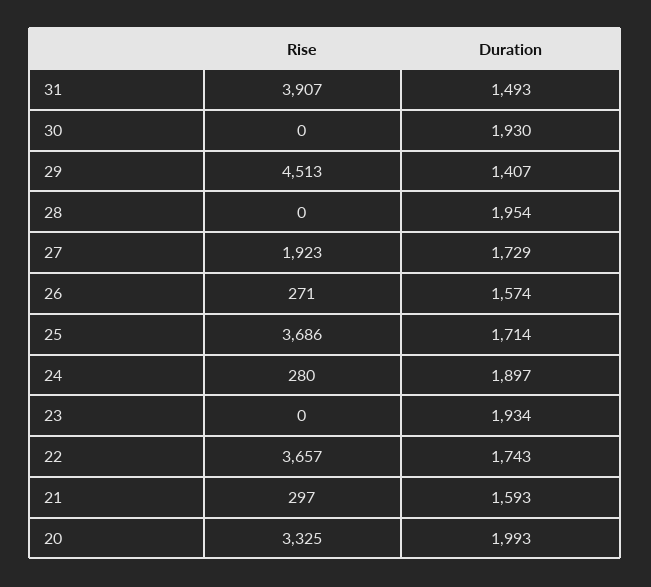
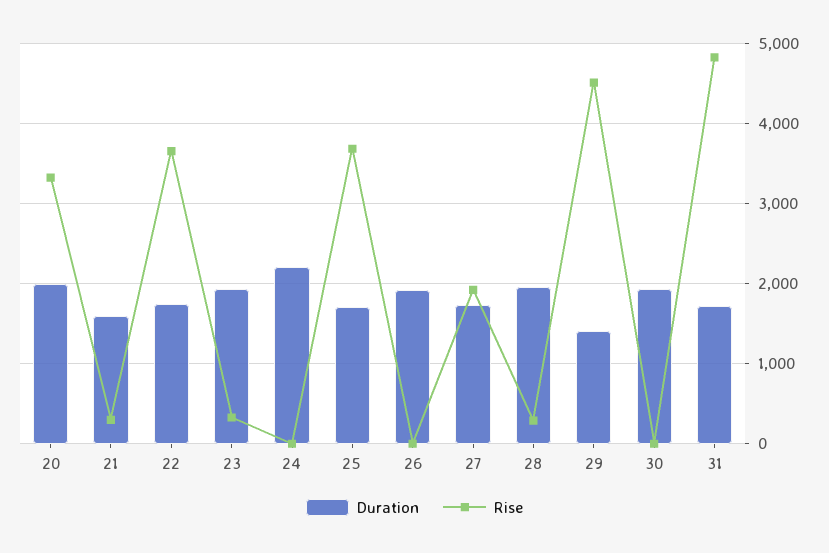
Rise, 31: 3907 -> 4800
Duration, 31: 1493 -> 1700
Rise, 28: 0 -> 300
Rise, 26: 271 -> 0
Duration, 26: 1574 -> 1900
Rise, 24: 280 -> 0
Duration, 24: 1897 -> 2200
Rise, 23: 0 -> 300

